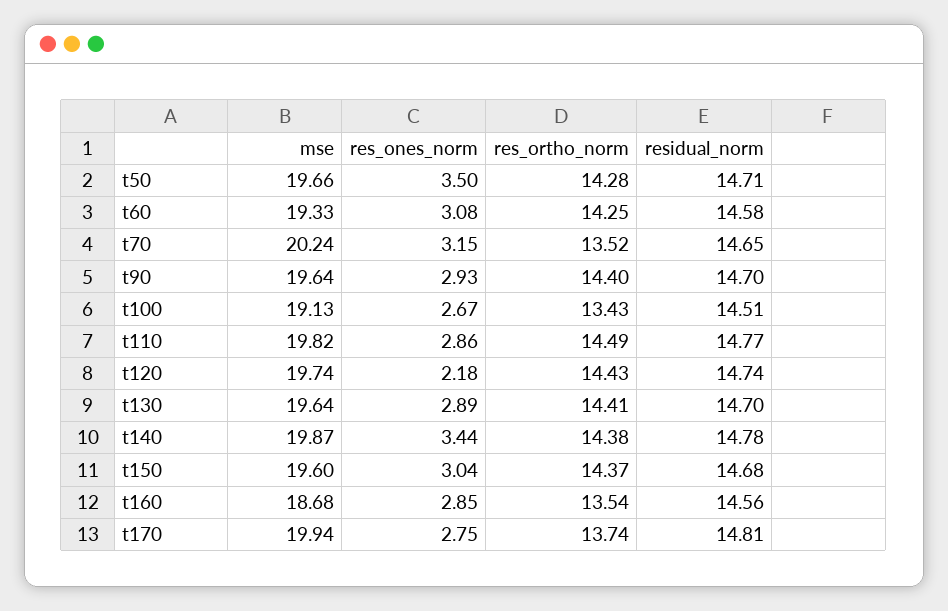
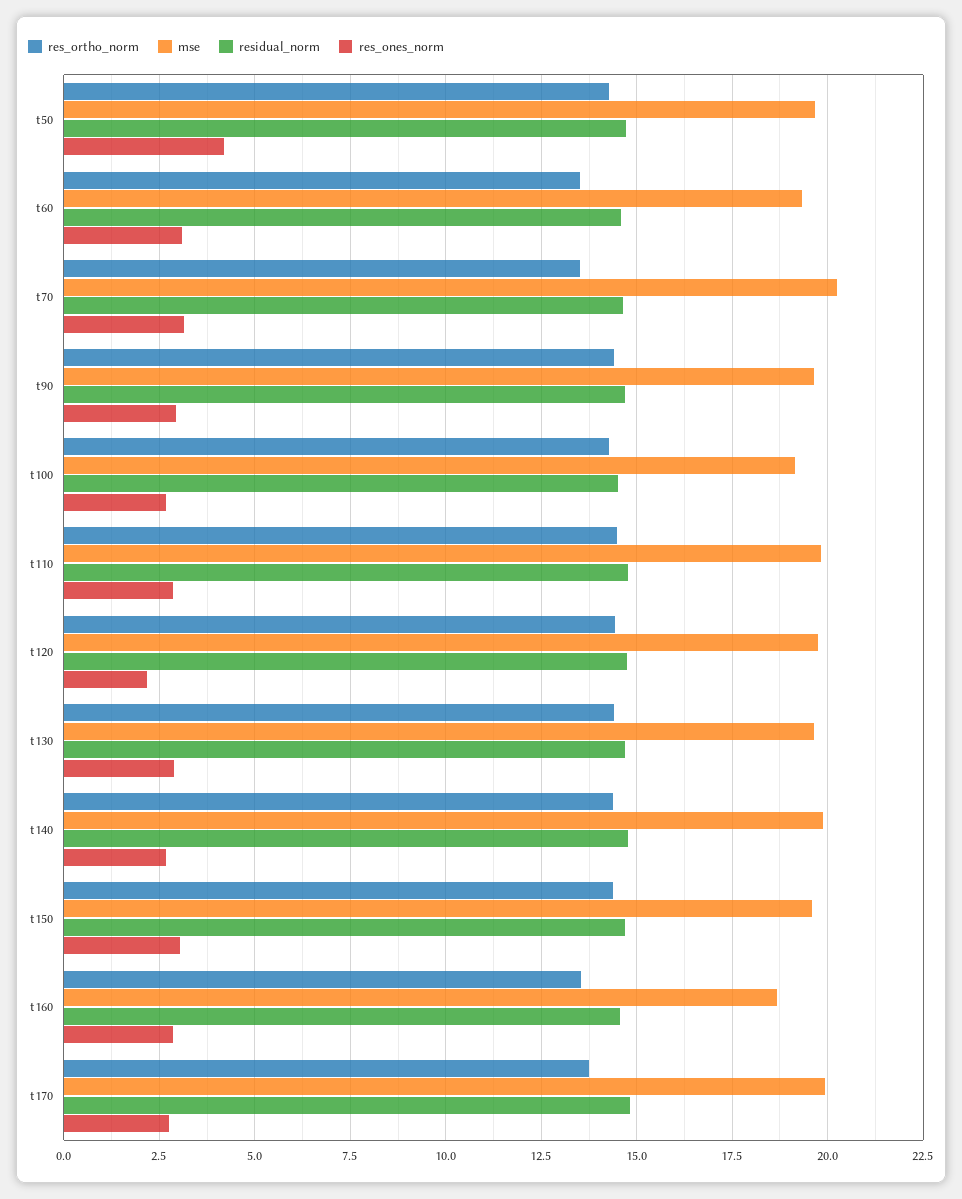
res_ones_norm, t50: 3.5 -> 4.25
res_ortho_norm, t60: 14.25 -> 13.5
res_ortho_norm, t100: 13.43 -> 14.25
res_ones_norm, t140: 3.44 -> 2.75

